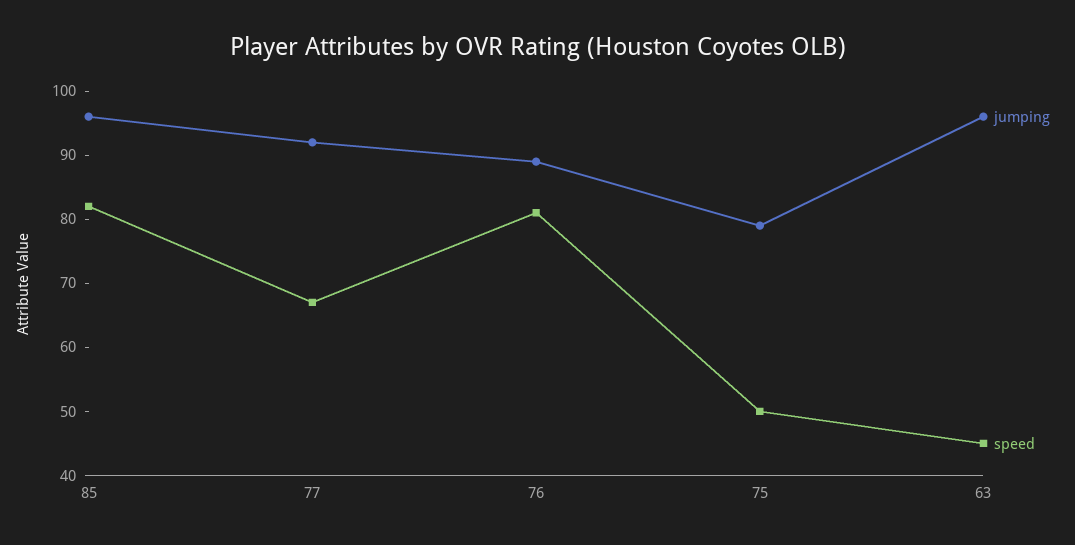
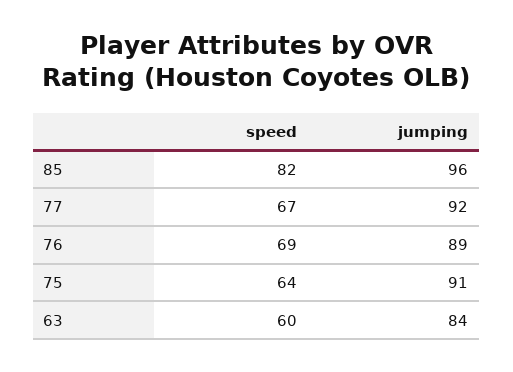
speed, 76: 80 -> 69
jumping, 75: 80 -> 91
speed, 75: 50 -> 64
jumping, 63: 95 -> 84
speed, 63: 45 -> 60

